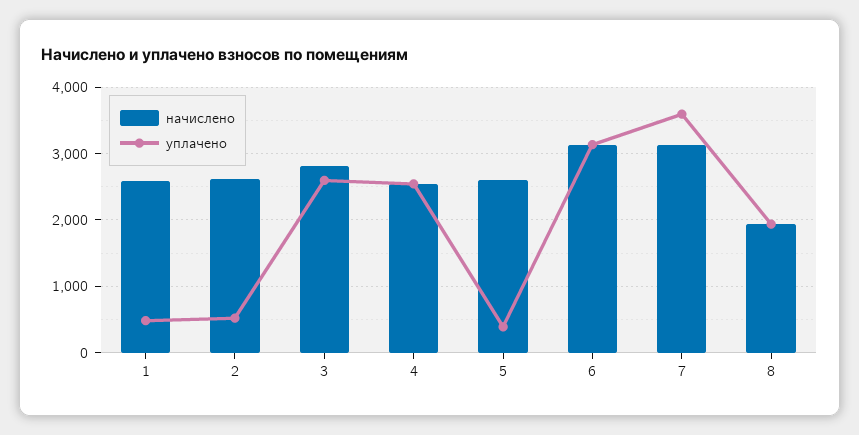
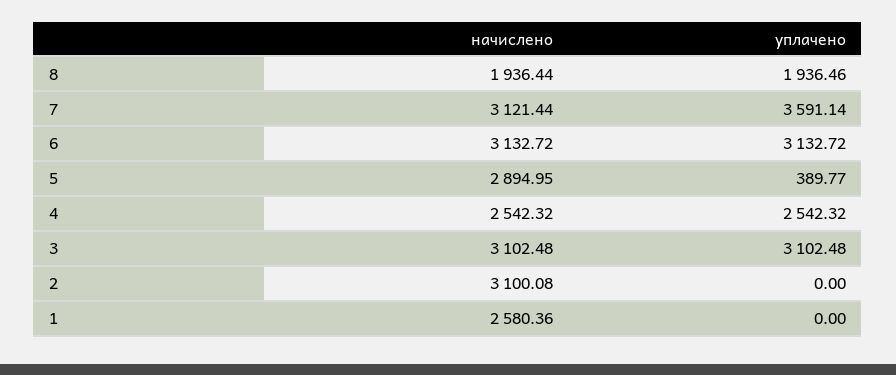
уплачено, 1: 500 -> 0
начислено, 2: 2600 -> 3100.08
уплачено, 2: 500 -> 0
начислено, 3: 2800 -> 3102.48
уплачено, 3: 2600 -> 3102.48
начислено, 5: 2600 -> 2894.95

